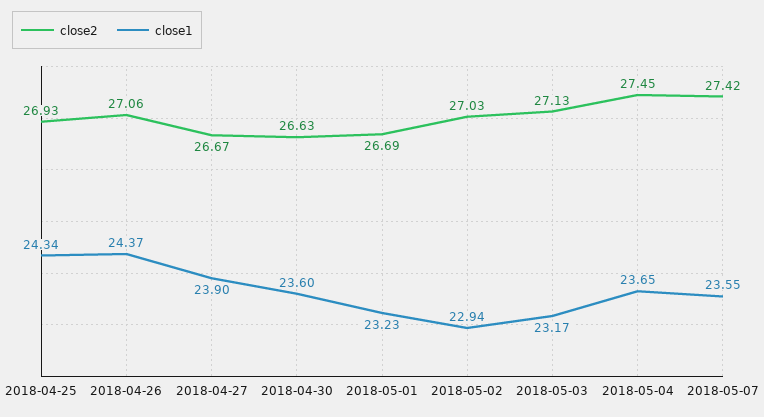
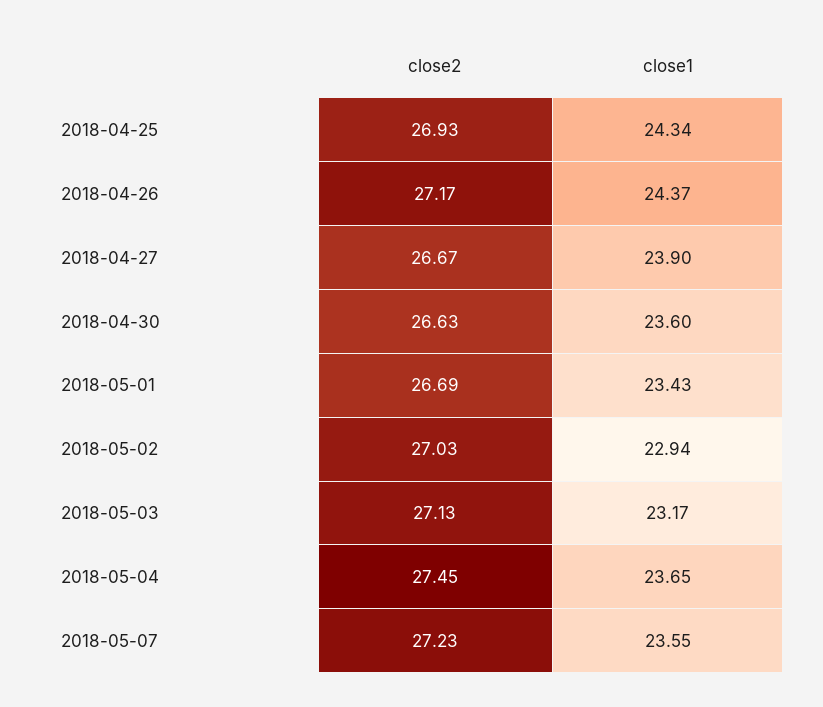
close2, 2018-04-26: 27.06 -> 27.17
close1, 2018-05-01: 23.23 -> 23.43
close2, 2018-05-07: 27.42 -> 27.23

